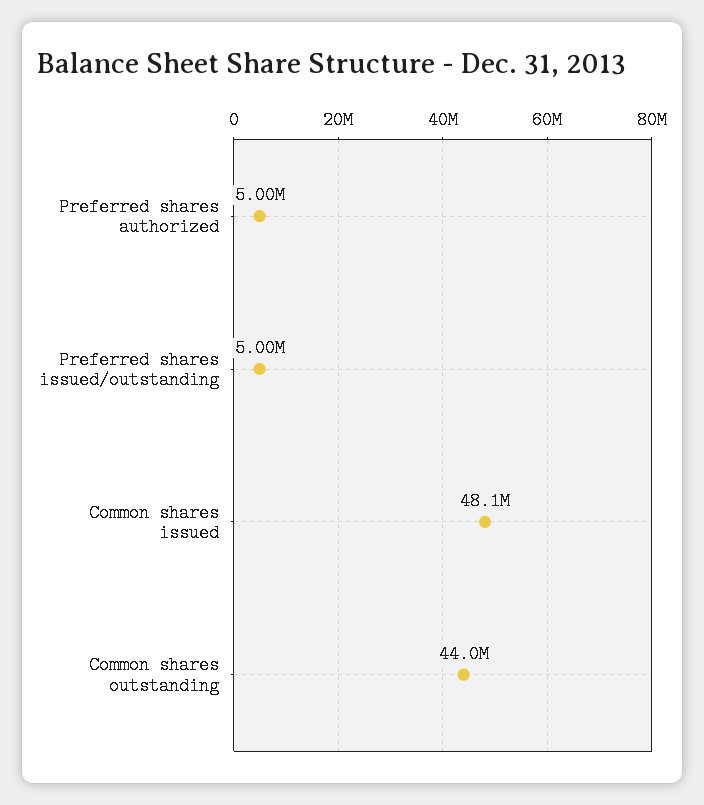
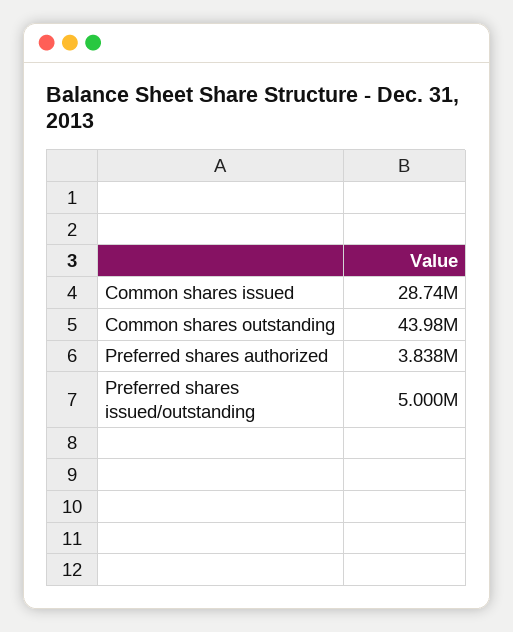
Preferred shares authorized: 5000000 -> 3838000
Common shares issued: 48100000 -> 28740000

